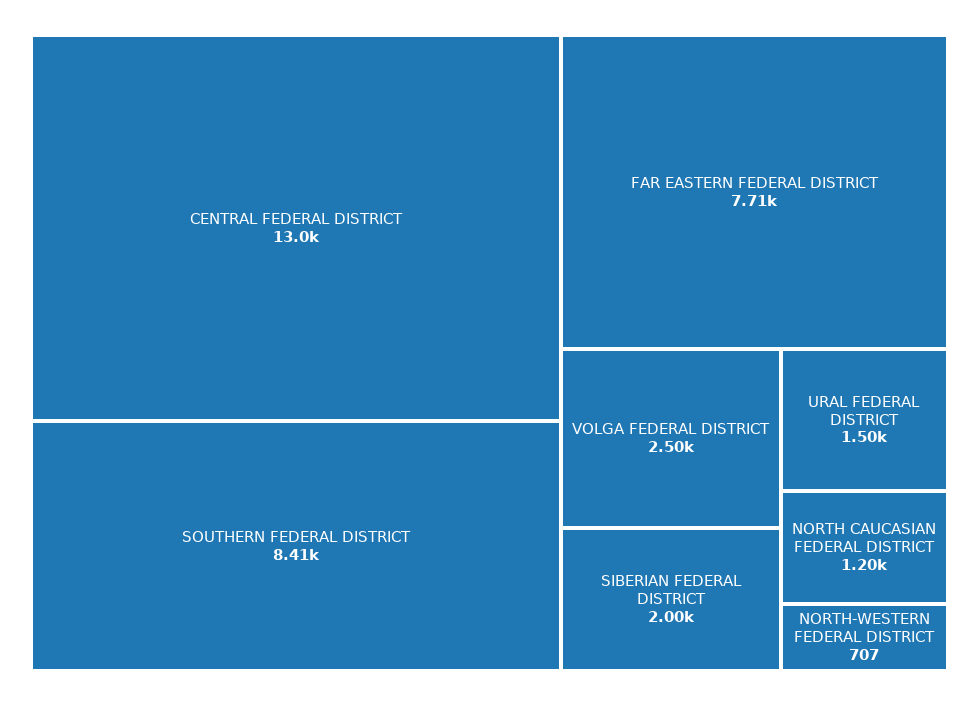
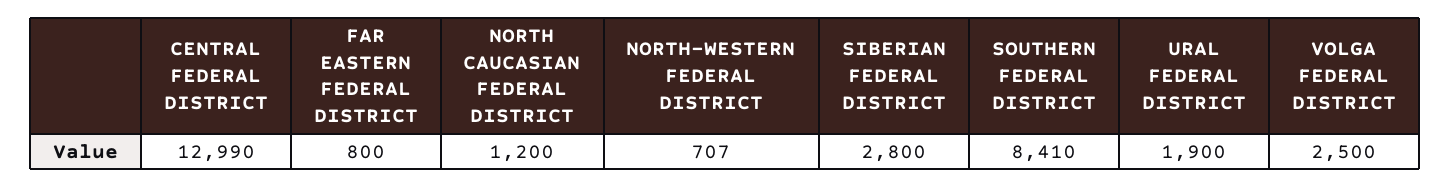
FAR EASTERN FEDERAL DISTRICT: 7710 -> 800
SIBERIAN FEDERAL DISTRICT: 2000 -> 2800
URAL FEDERAL DISTRICT: 1500 -> 1900

